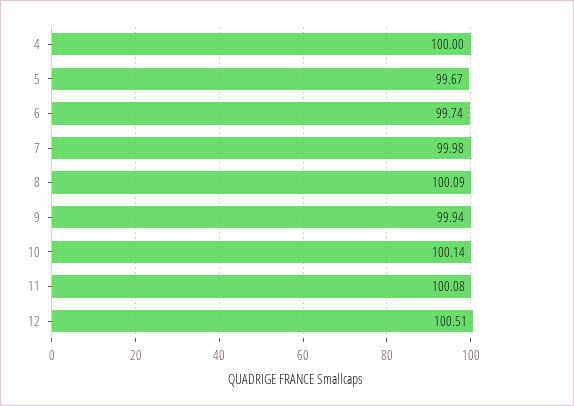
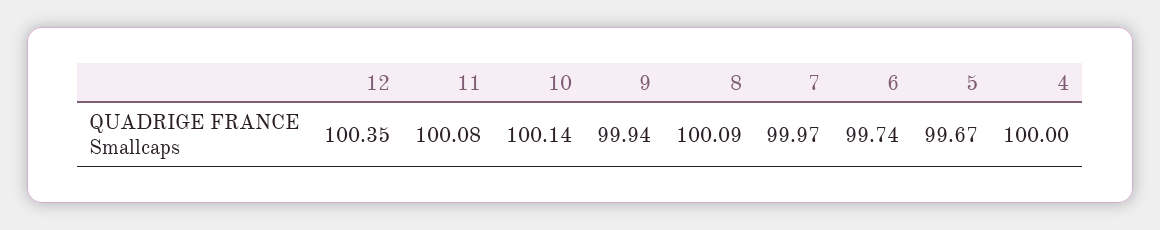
7: 99.98 -> 99.97
12: 100.51 -> 100.35

